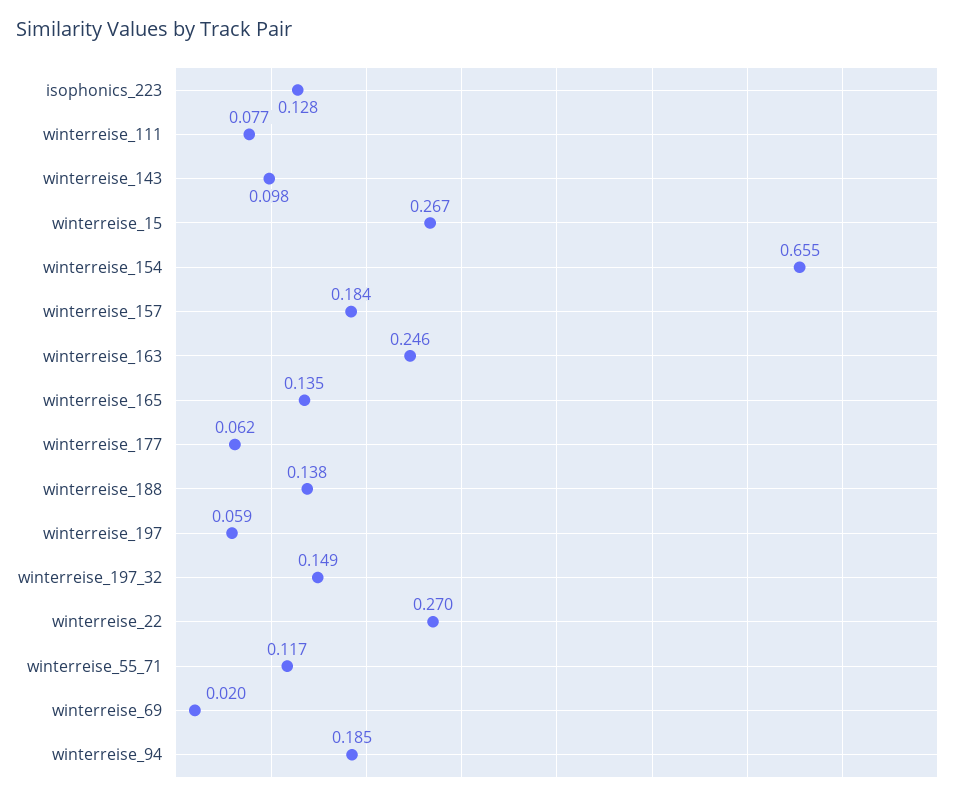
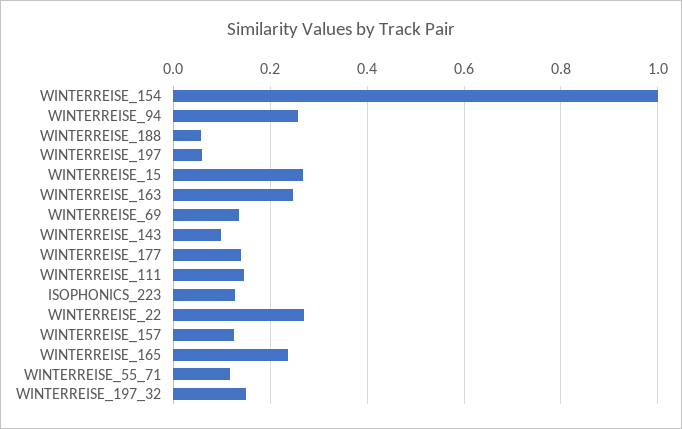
winterreise_111: 0.077 -> 0.14
winterreise_154: 0.655 -> 1
winterreise_157: 0.184 -> 0.12
winterreise_165: 0.135 -> 0.24
winterreise_177: 0.062 -> 0.14
winterreise_188: 0.138 -> 0.06
winterreise_69: 0.02 -> 0.14
winterreise_94: 0.185 -> 0.26

